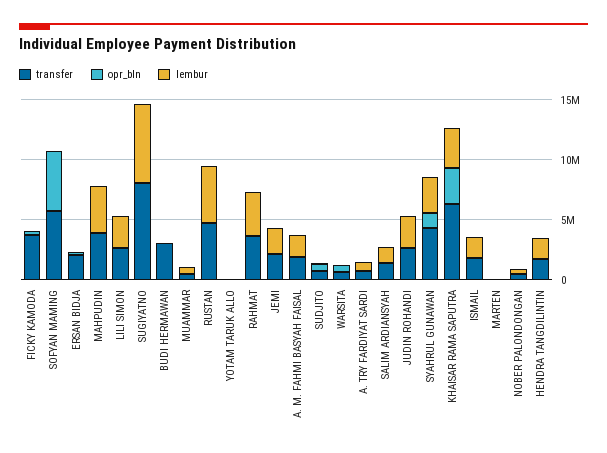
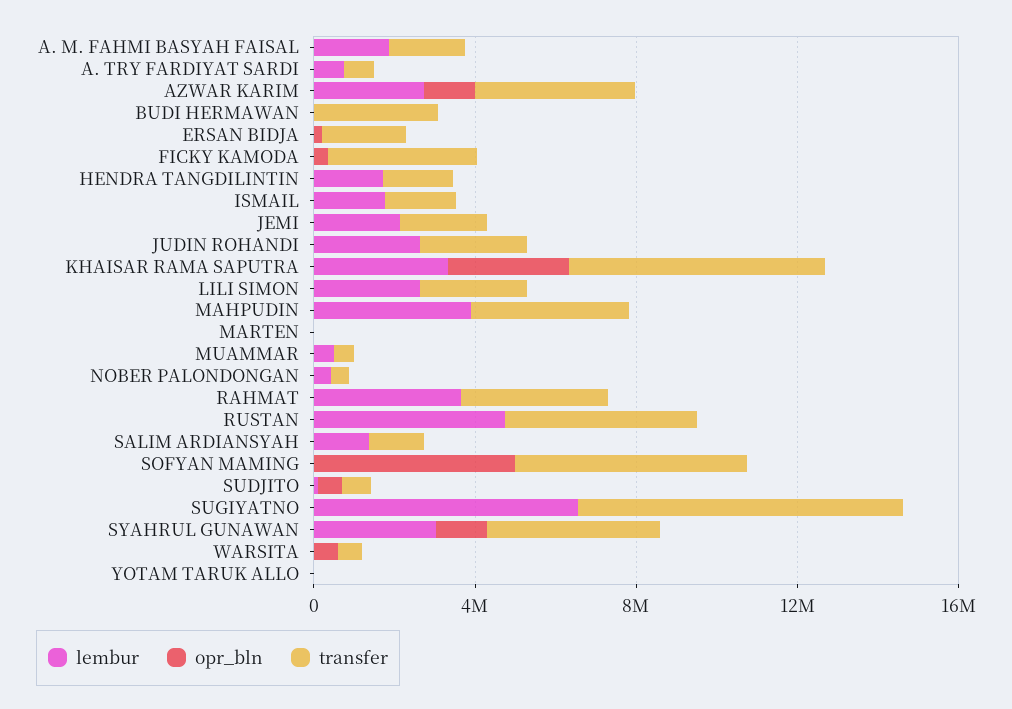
lembur, AZWAR KARIM: none -> 3000000
opr_bln, AZWAR KARIM: none -> 1000000
transfer, AZWAR KARIM: none -> 4000000

